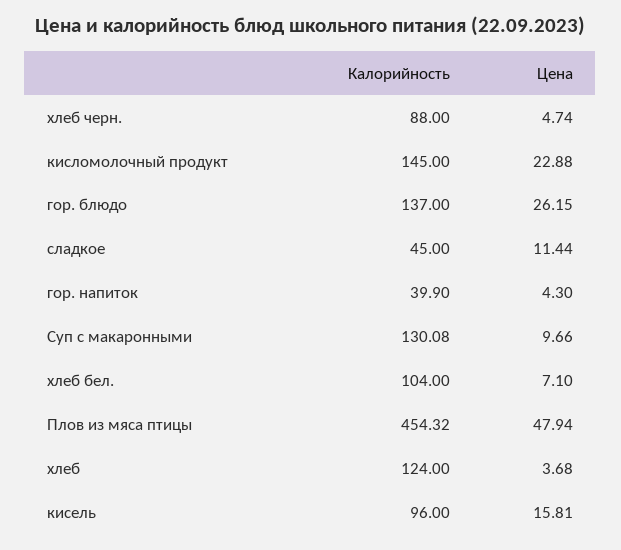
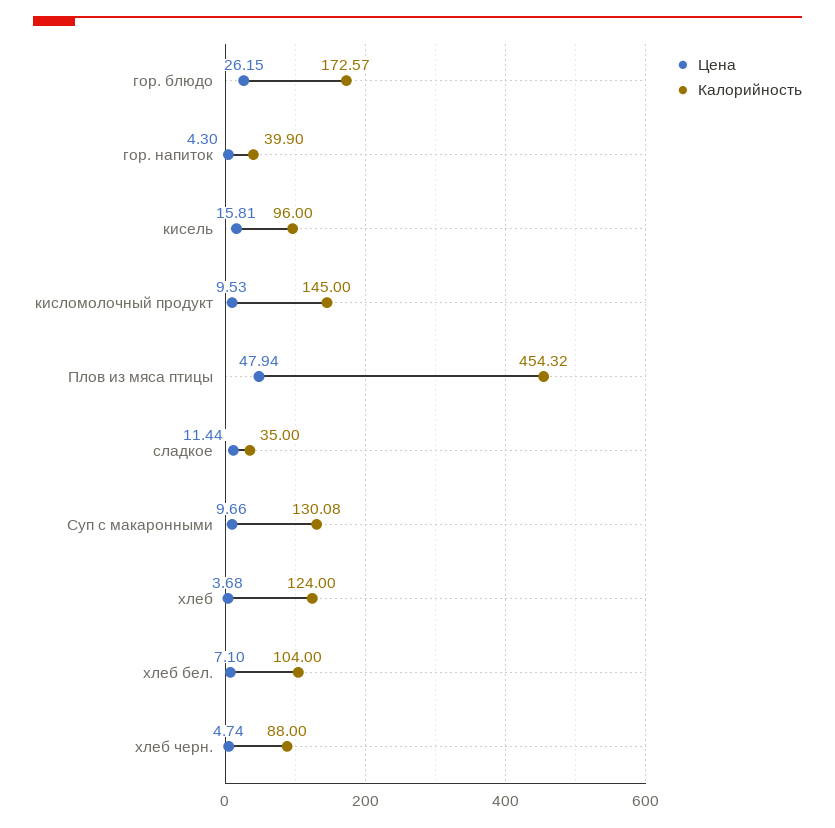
Цена, кисломолочный продукт: 22.88 -> 9.53
Калорийность, гор. блюдо: 137 -> 172.57
Калорийность, сладкое: 45 -> 35

